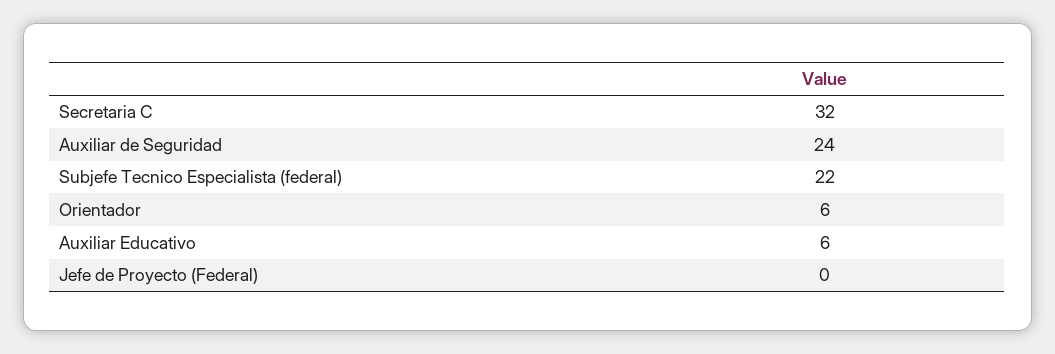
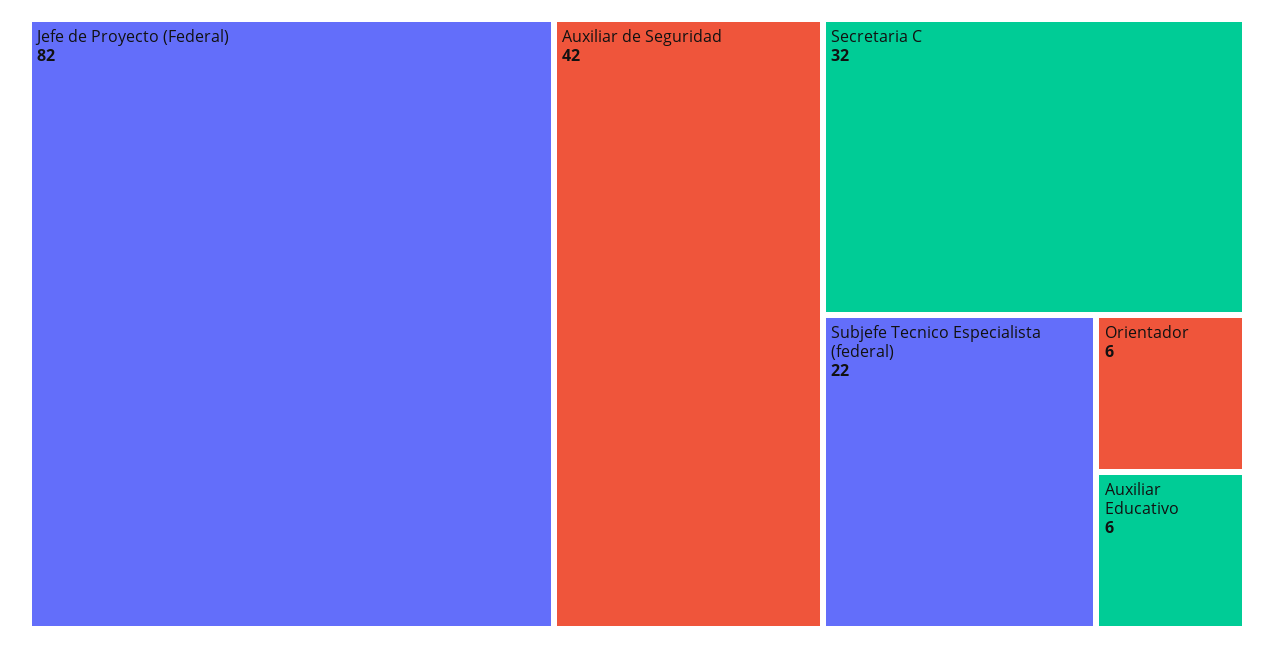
Auxiliar de Seguridad: 24 -> 42
Jefe de Proyecto (Federal): 0 -> 82

